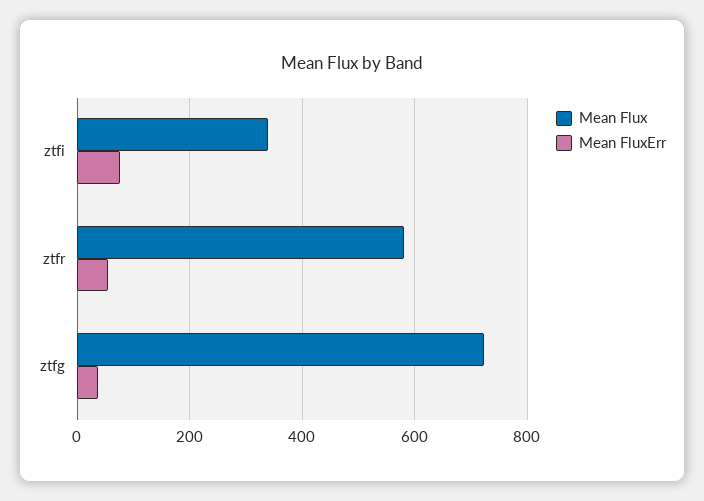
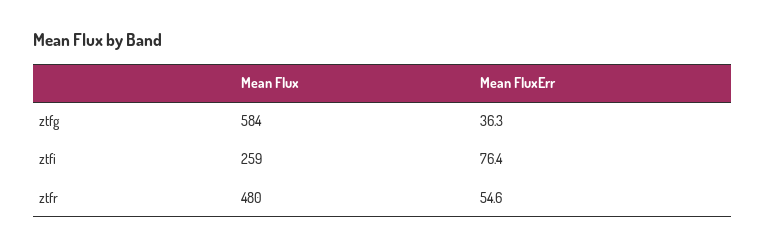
Mean Flux, ztfi: 340 -> 259
Mean Flux, ztfr: 580 -> 480
Mean Flux, ztfg: 720 -> 584

